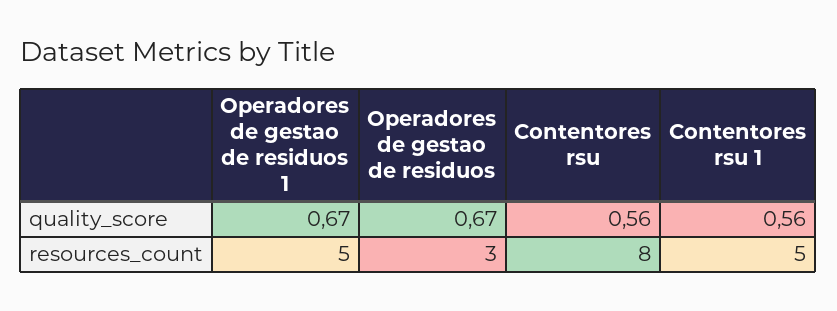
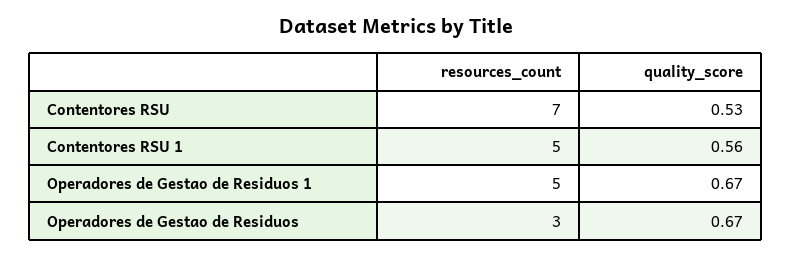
Contentores rsu, quality_score: 0.56 -> 0.53
Contentores rsu, resources_count: 8 -> 7

